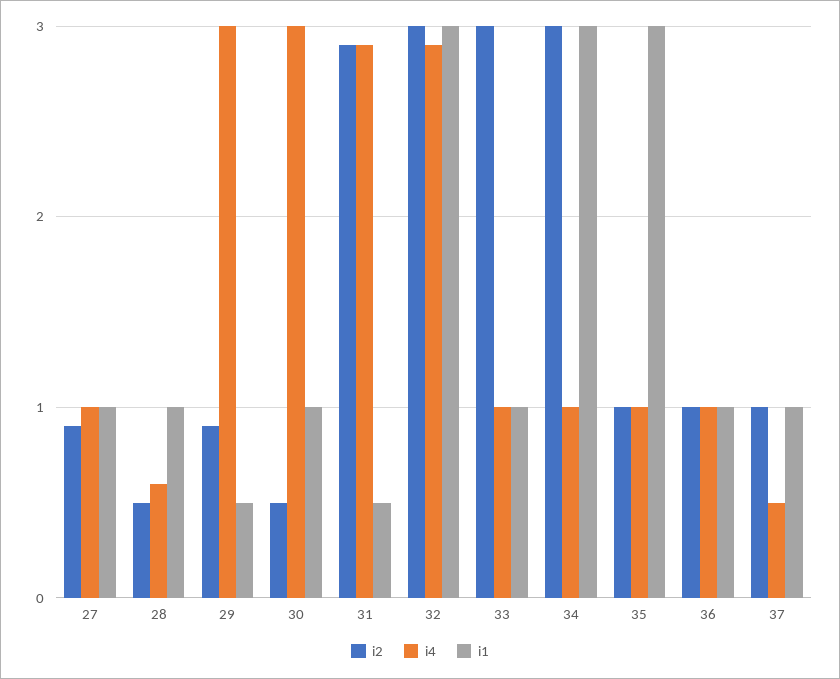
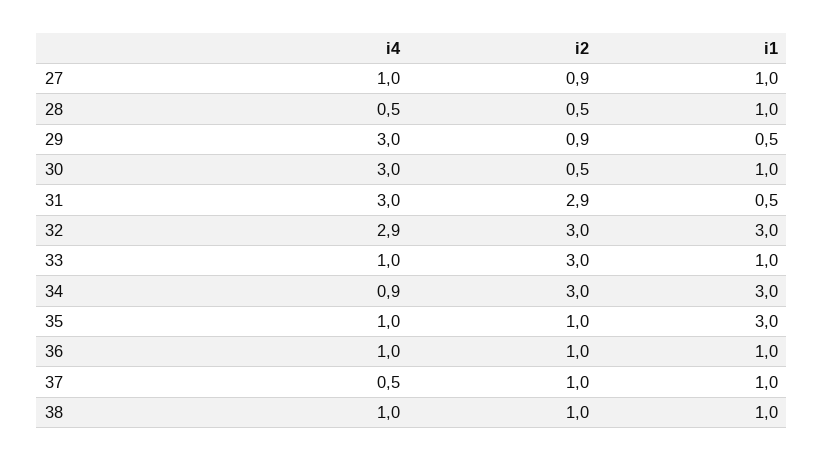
i4, 28: 0.6 -> 0.5
i4, 31: 2.9 -> 3
i4, 34: 1 -> 0.9
i4, 38: none -> 1
i2, 38: none -> 1
i1, 38: none -> 1

